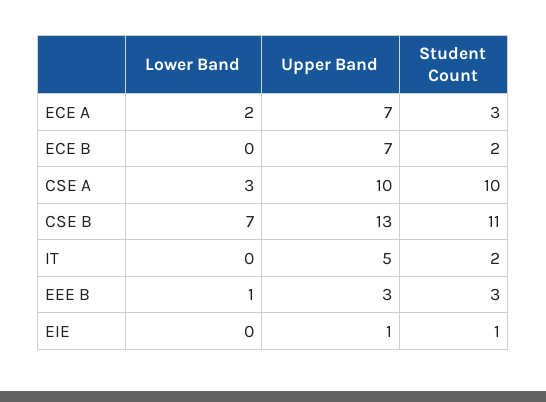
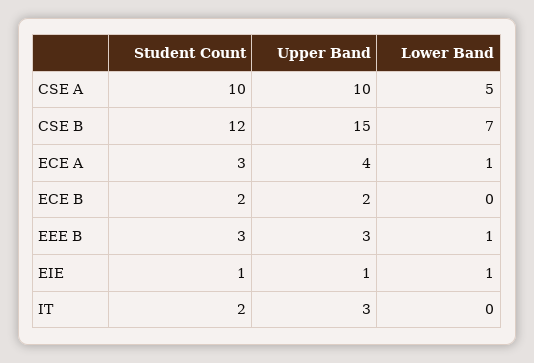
Lower Band, ECE A: 2 -> 1
Upper Band, ECE A: 7 -> 4
Upper Band, ECE B: 7 -> 2
Lower Band, CSE A: 3 -> 5
Upper Band, CSE B: 13 -> 15
Student Count, CSE B: 11 -> 12
Upper Band, IT: 5 -> 3
Lower Band, EIE: 0 -> 1

